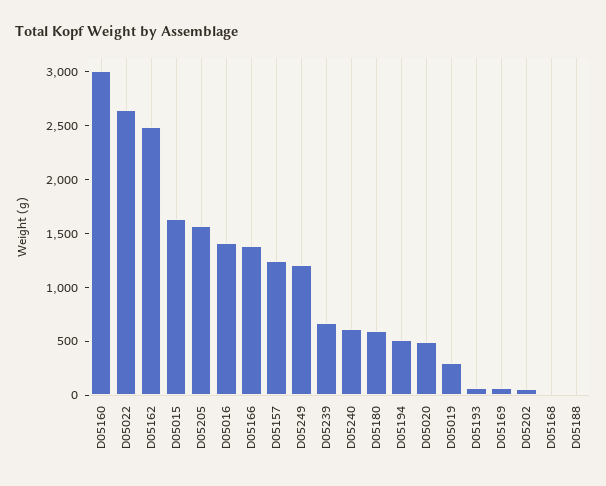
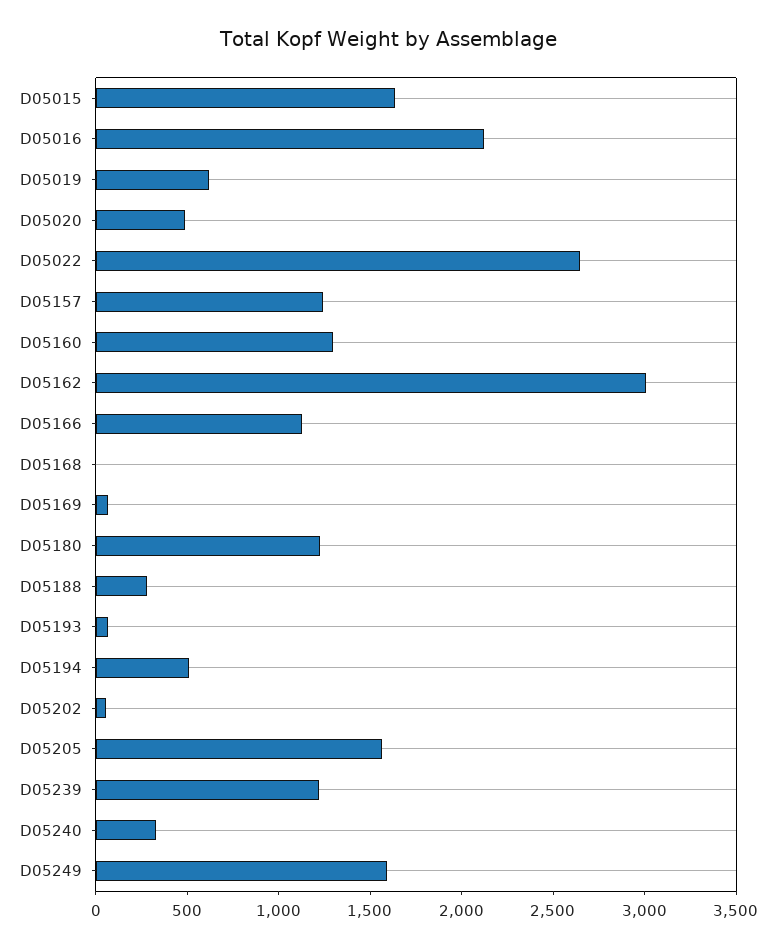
D05160: 3000 -> 1300
D05162: 2500 -> 3000
D05016: 1400 -> 2100
D05166: 1400 -> 1100
D05249: 1200 -> 1600
D05239: 700 -> 1200
D05240: 600 -> 300
D05180: 600 -> 1200
D05019: 300 -> 600
D05188: 0 -> 300

